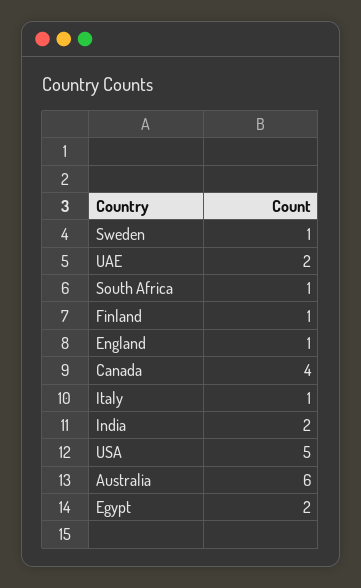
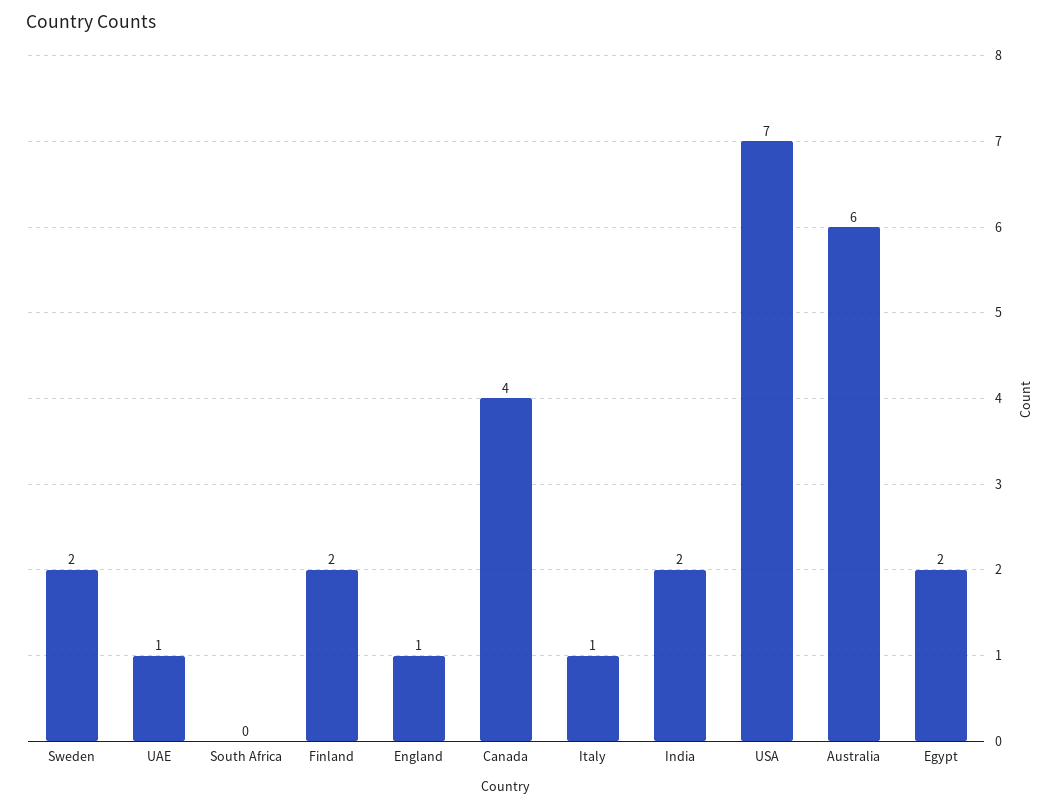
Sweden: 1 -> 2
UAE: 2 -> 1
South Africa: 1 -> 0
Finland: 1 -> 2
USA: 5 -> 7

